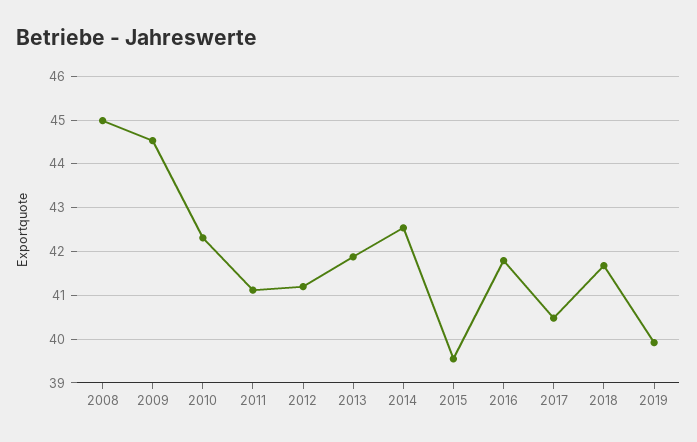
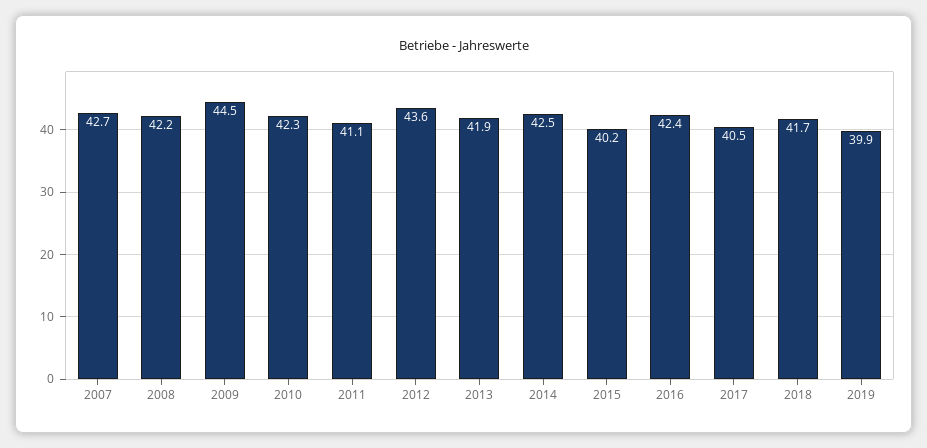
2008: 45 -> 42.2
2012: 41.2 -> 43.6
2015: 39.6 -> 40.2
2016: 41.8 -> 42.4
2007: none -> 42.7

